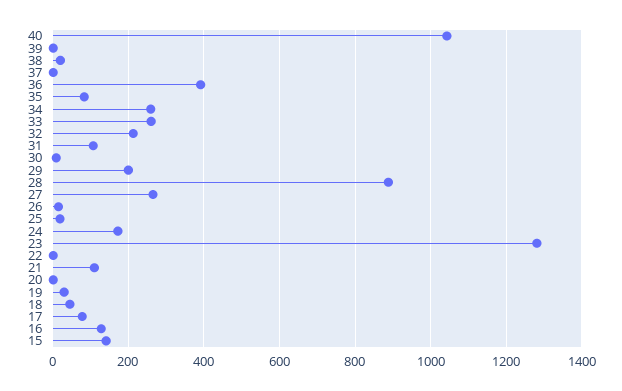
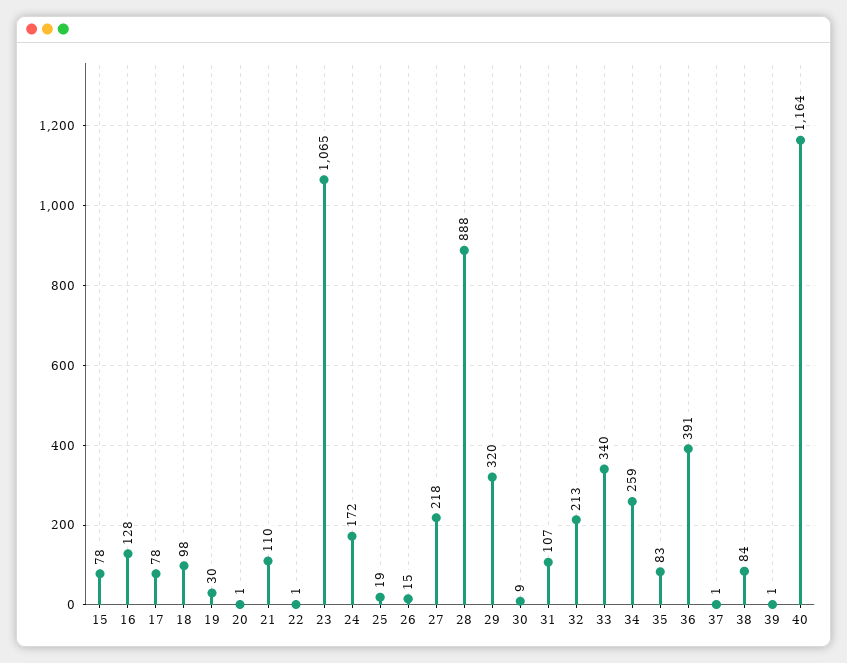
40: 1040 -> 1164
38: 20 -> 84
33: 260 -> 340
29: 200 -> 320
27: 260 -> 218
23: 1280 -> 1065
18: 40 -> 98
15: 140 -> 78

